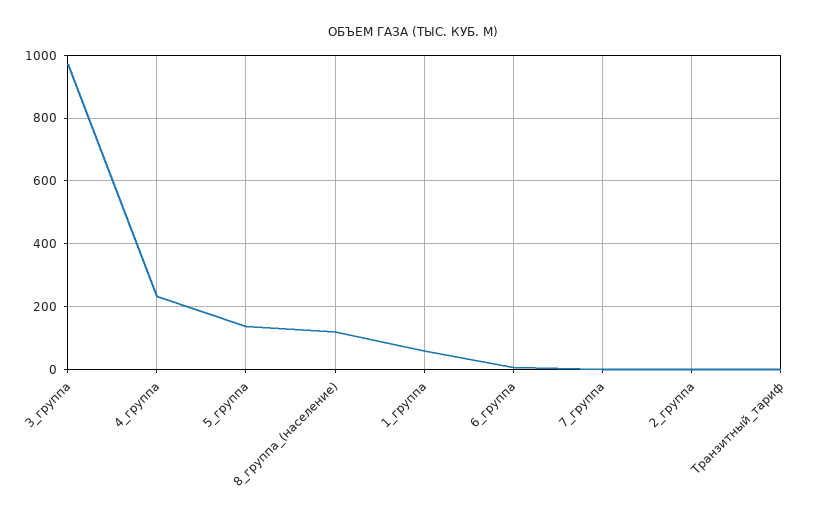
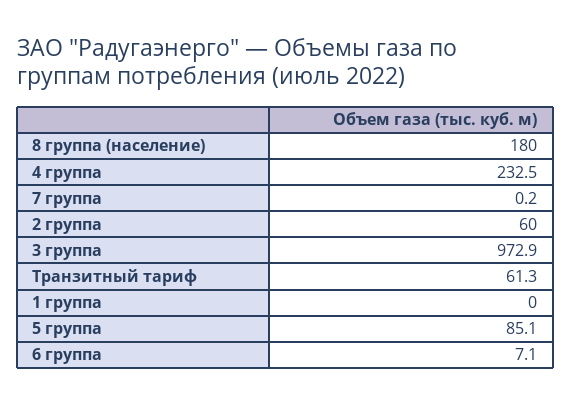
5_группа: 140 -> 85.1
8_группа_(население): 120 -> 180
1_группа: 60 -> 0
2_группа: 0 -> 60
Транзитный_тариф: 0 -> 61.3

